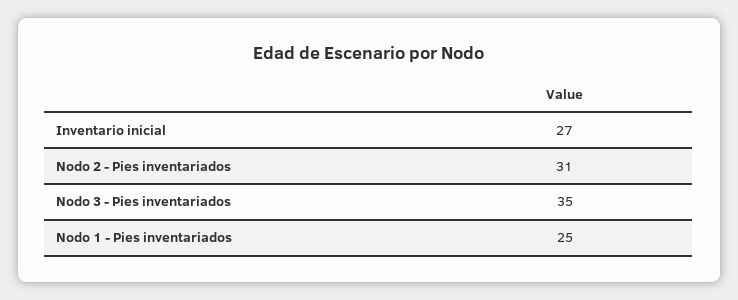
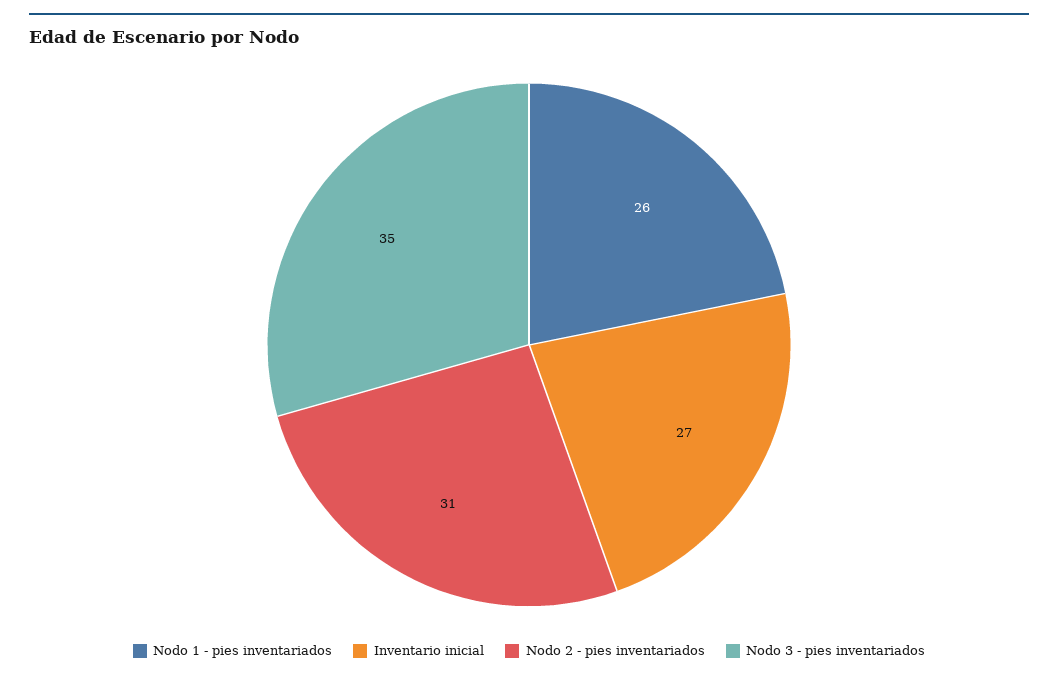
Nodo 1 - Pies inventariados: 25 -> 26

